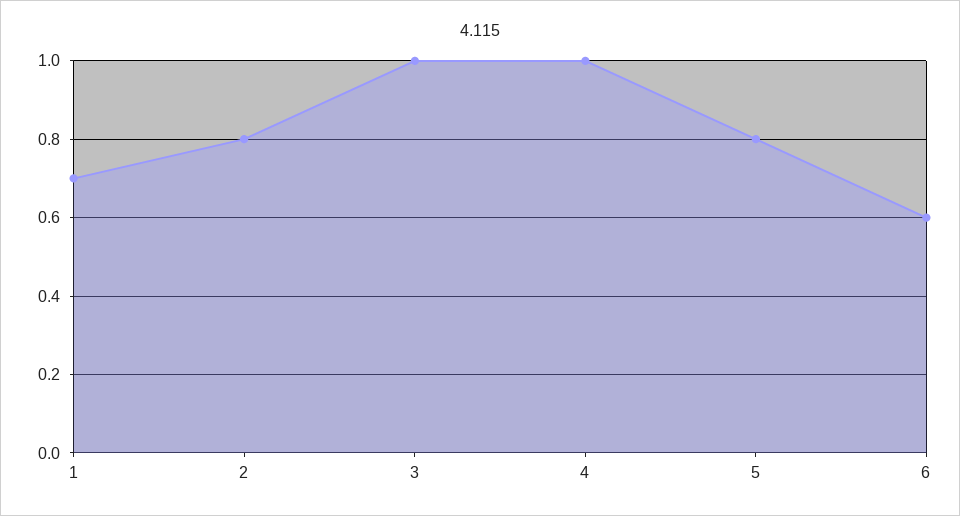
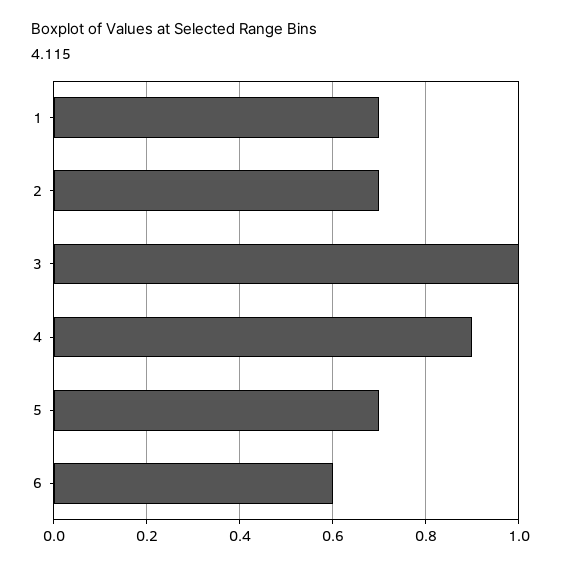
2: 0.8 -> 0.7
4: 1 -> 0.9
5: 0.8 -> 0.7

